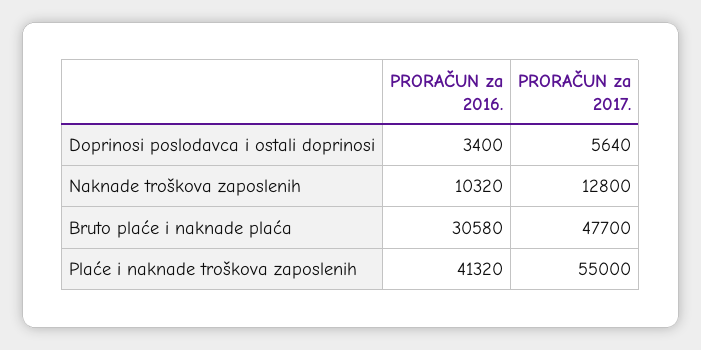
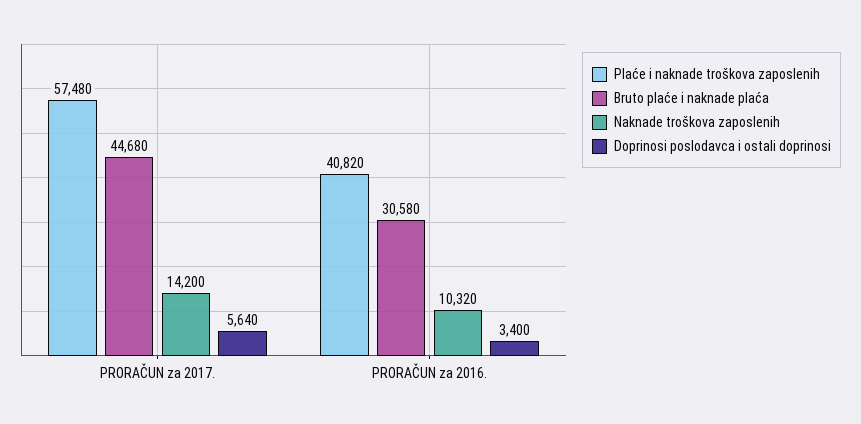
Naknade troškova zaposlenih, PRORAČUN za 2017.: 12800 -> 14200
Bruto plaće i naknade plaća, PRORAČUN za 2017.: 47700 -> 44680
Plaće i naknade troškova zaposlenih, PRORAČUN za 2016.: 41320 -> 40820
Plaće i naknade troškova zaposlenih, PRORAČUN za 2017.: 55000 -> 57480

